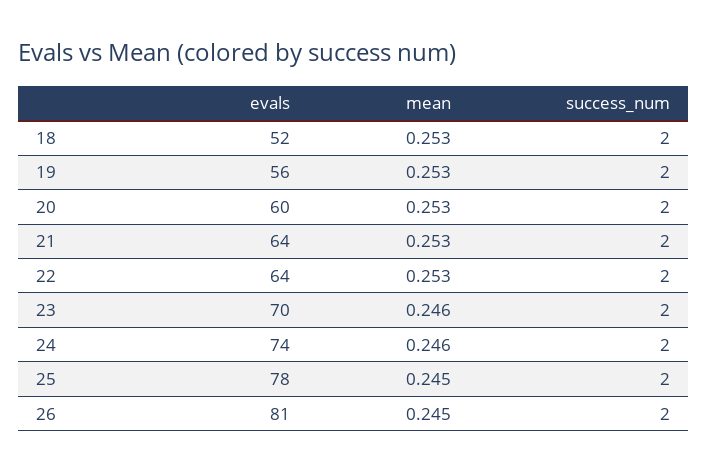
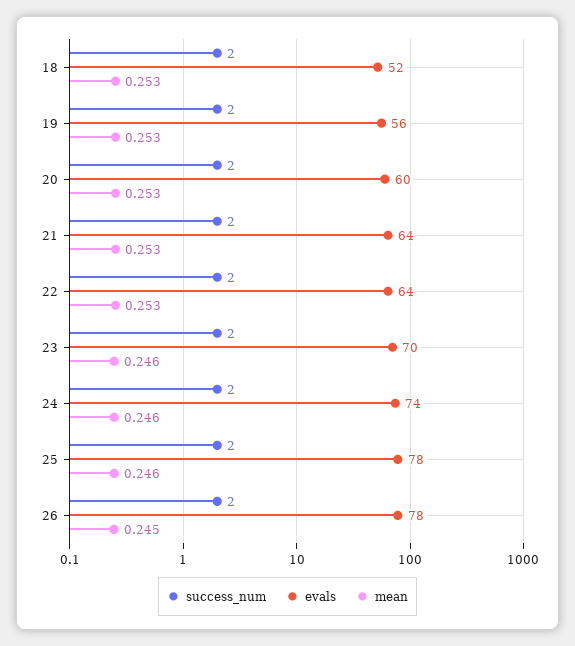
mean, 25: 0.245 -> 0.246
evals, 26: 81 -> 78

